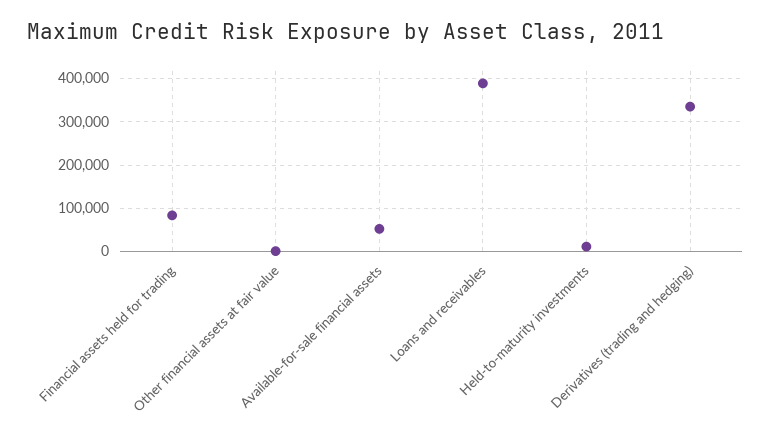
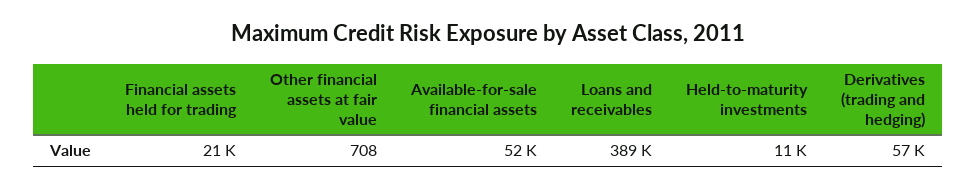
Financial assets held for trading: 80000 -> 21000
Derivatives (trading and hedging): 340000 -> 57000

